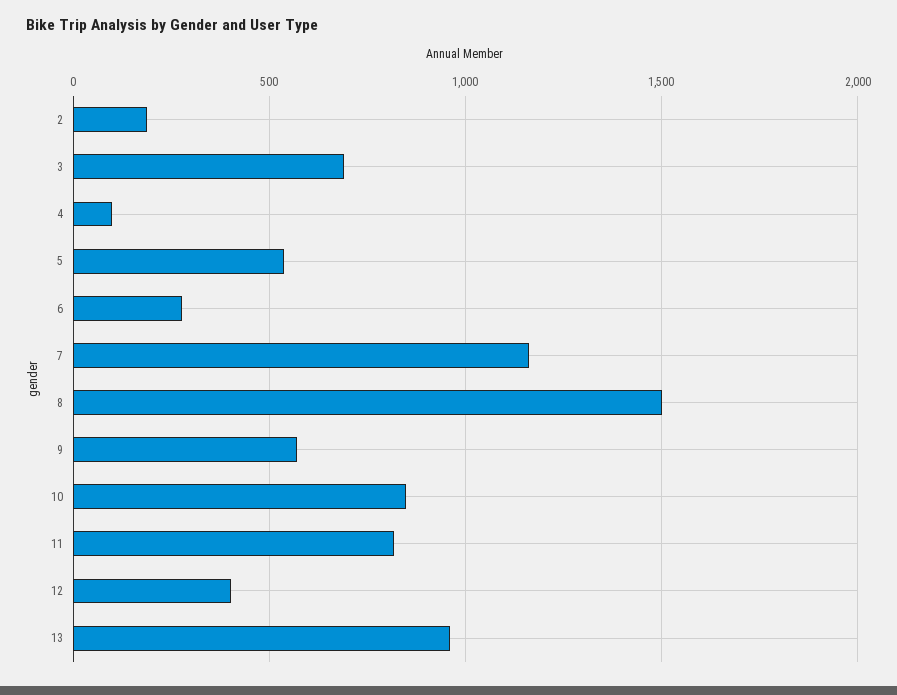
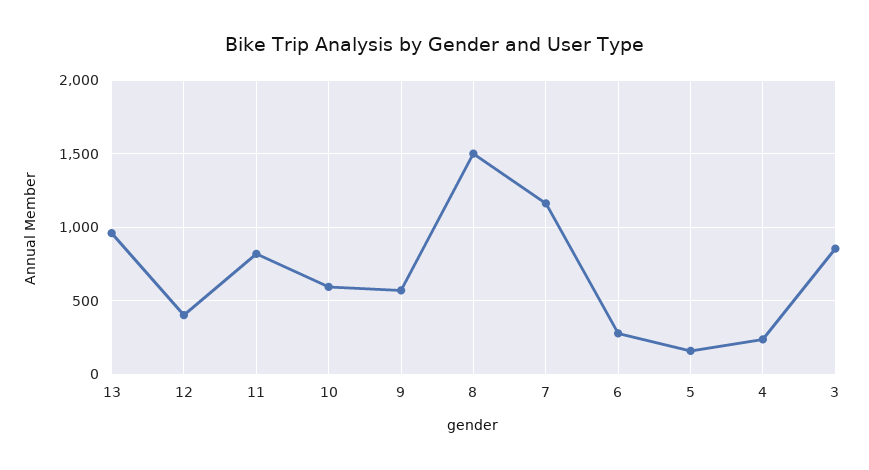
2: 200 -> none
3: 700 -> 850
4: 100 -> 250
5: 550 -> 150
10: 850 -> 600

